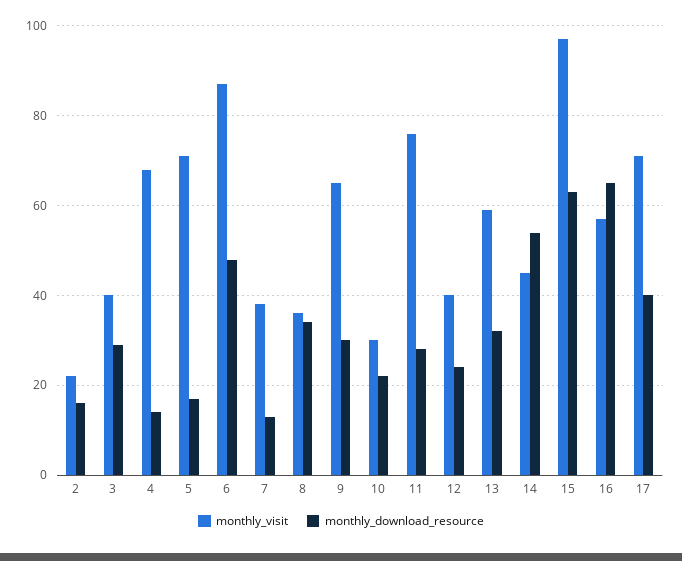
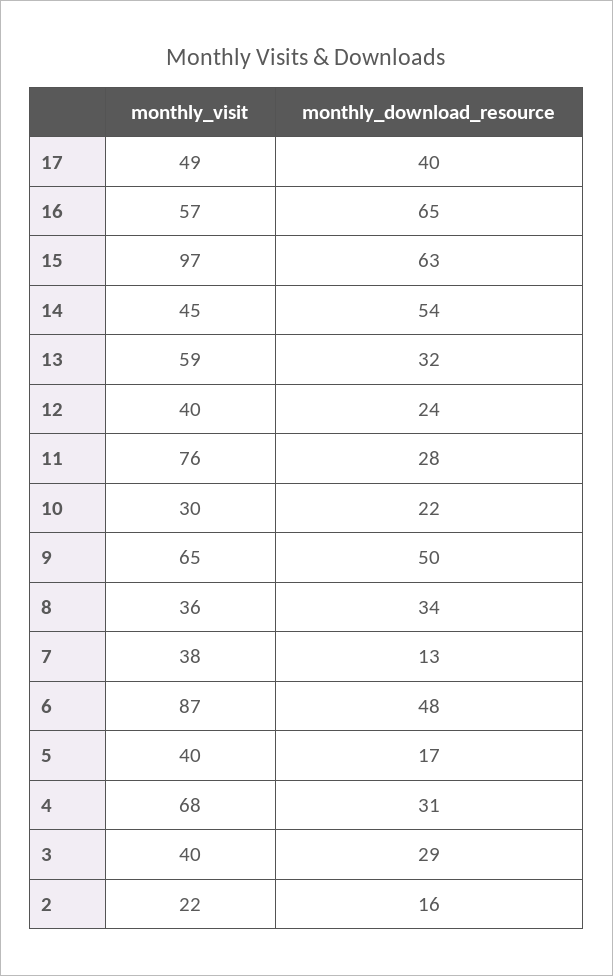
monthly_download_resource, 4: 15 -> 31
monthly_visit, 5: 70 -> 40
monthly_download_resource, 9: 30 -> 50
monthly_visit, 17: 70 -> 49

